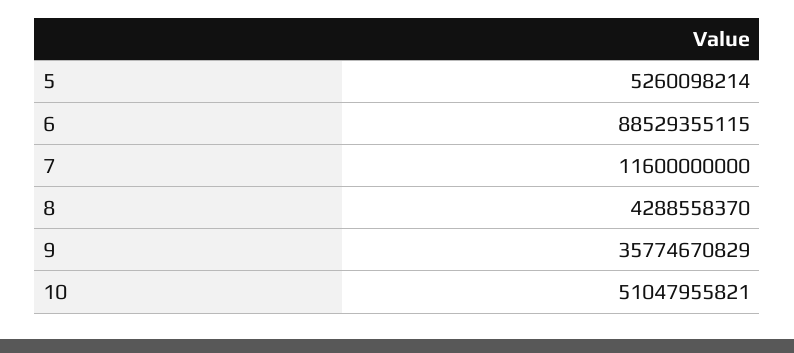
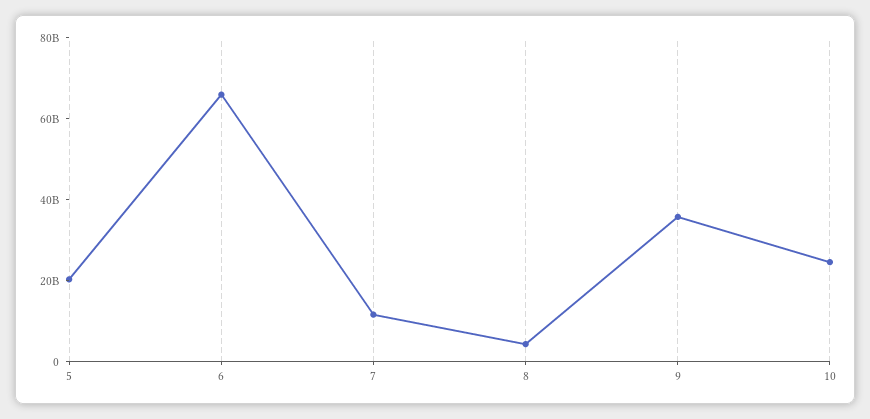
5: 5260098214 -> 20000000000
6: 88529355115 -> 65000000000
10: 51047955821 -> 25000000000

